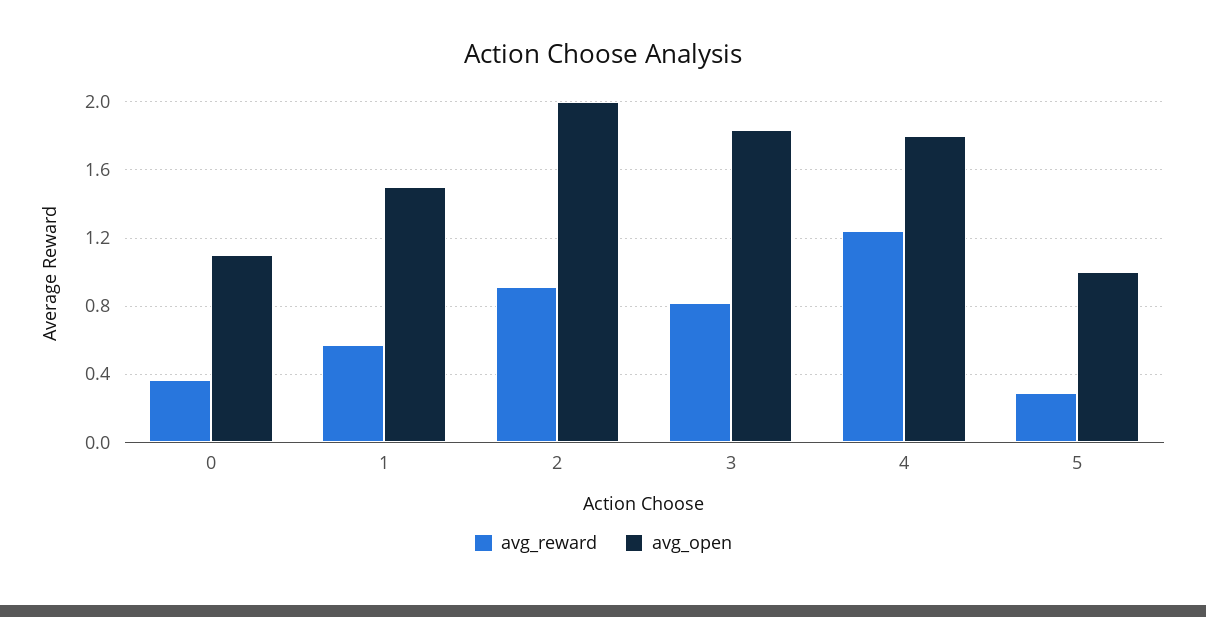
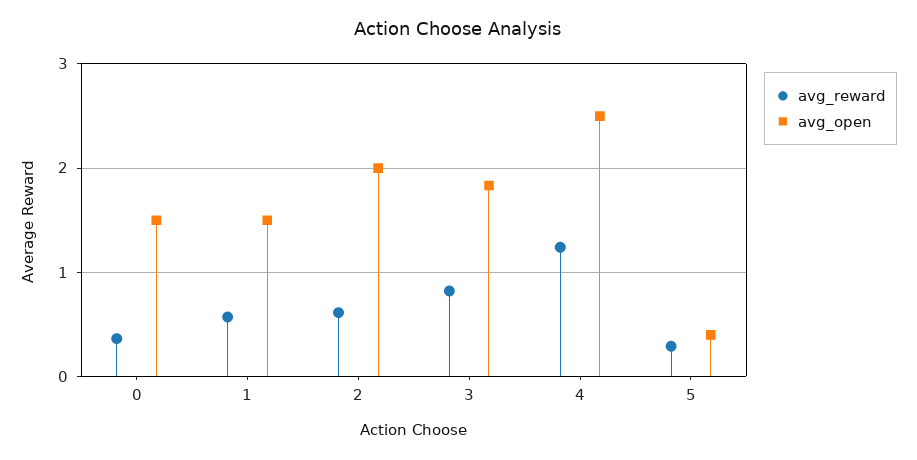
avg_open, 0: 1.1 -> 1.5
avg_reward, 2: 0.9 -> 0.6
avg_open, 4: 1.8 -> 2.5
avg_open, 5: 1 -> 0.4

